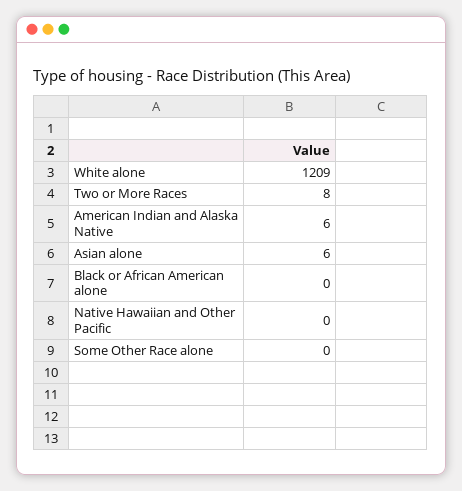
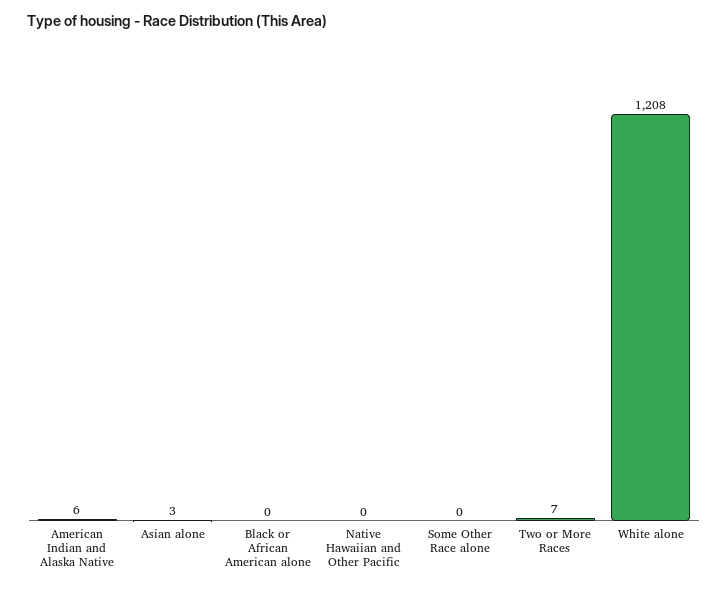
White alone: 1209 -> 1208
Two or More Races: 8 -> 7
Asian alone: 6 -> 3

